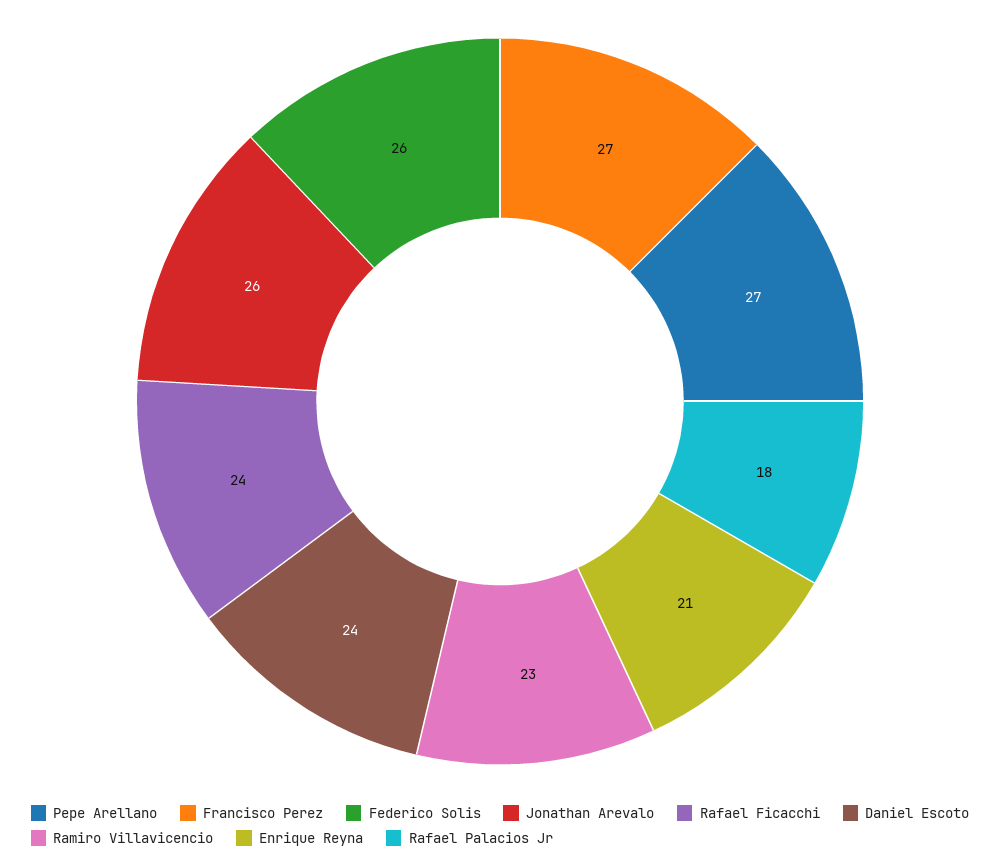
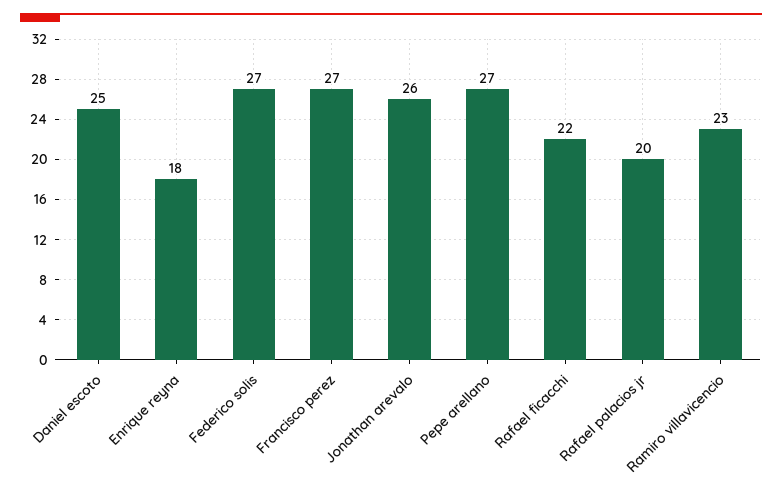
Federico Solis: 26 -> 27
Rafael Ficacchi: 24 -> 22
Daniel Escoto: 24 -> 25
Enrique Reyna: 21 -> 18
Rafael Palacios Jr: 18 -> 20

